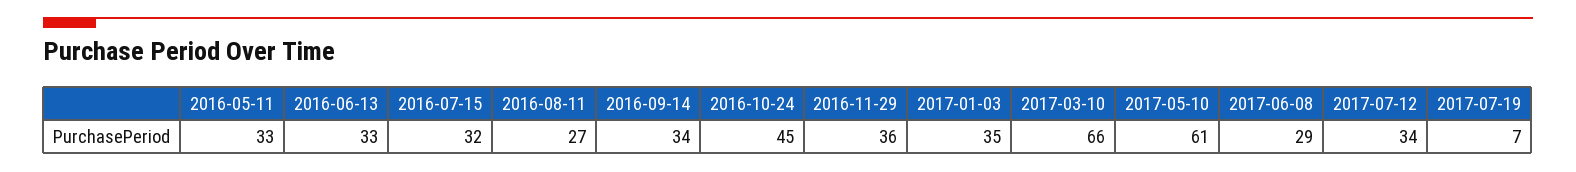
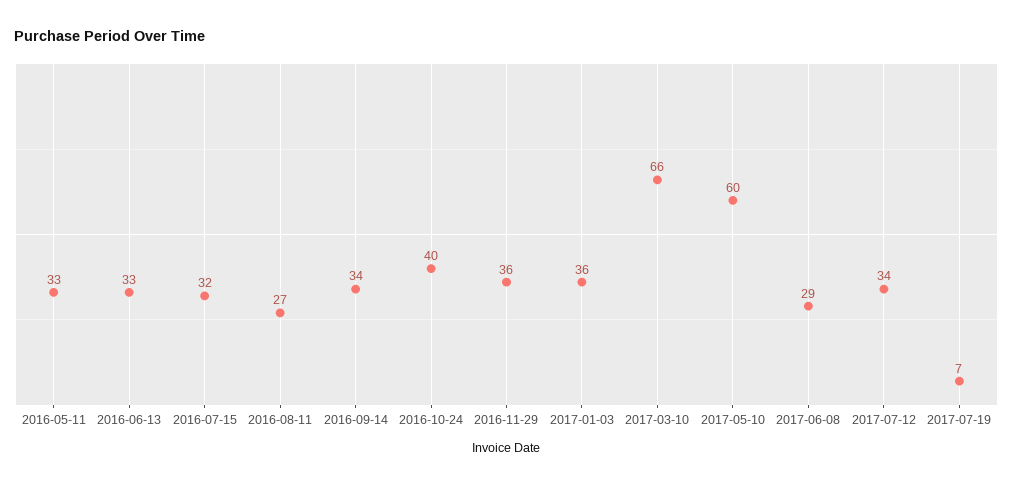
2016-10-24: 45 -> 40
2017-01-03: 35 -> 36
2017-05-10: 61 -> 60

